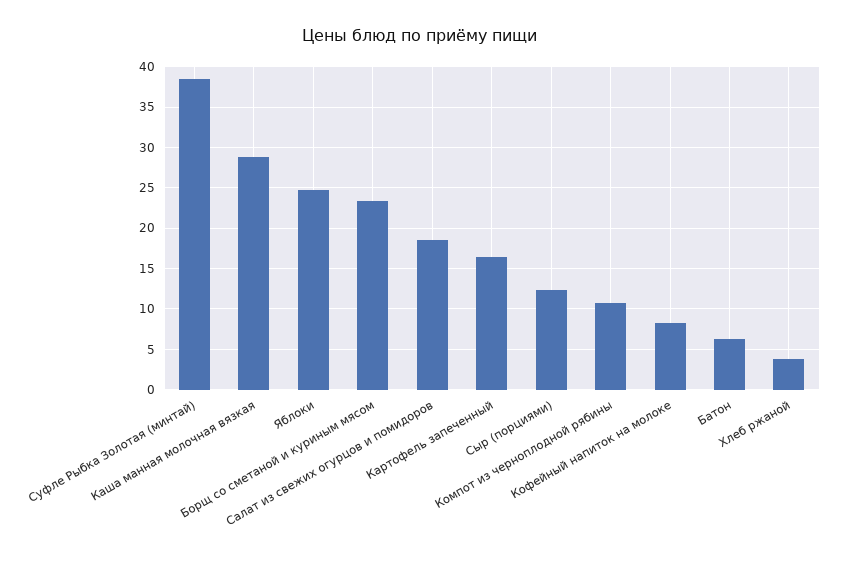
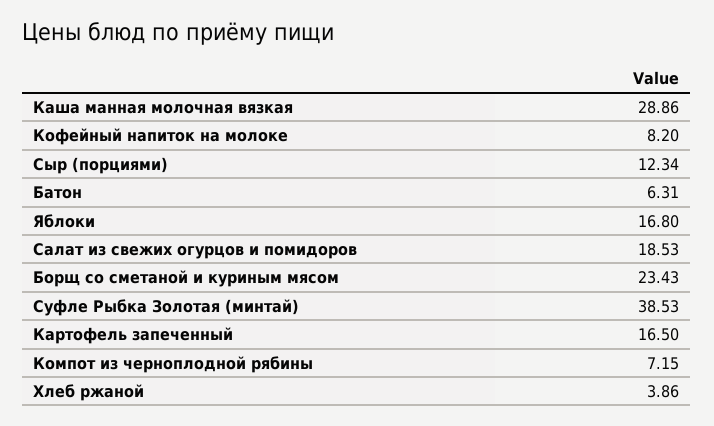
Яблоки: 25 -> 16.8
Компот из черноплодной рябины: 11 -> 7.15

